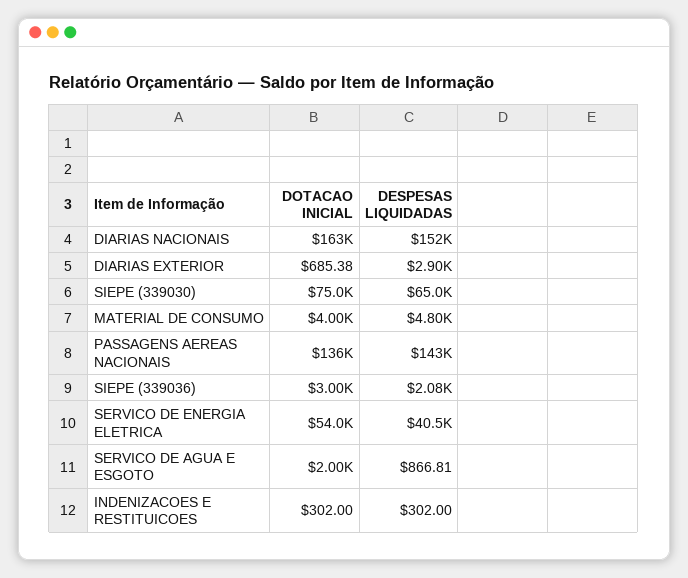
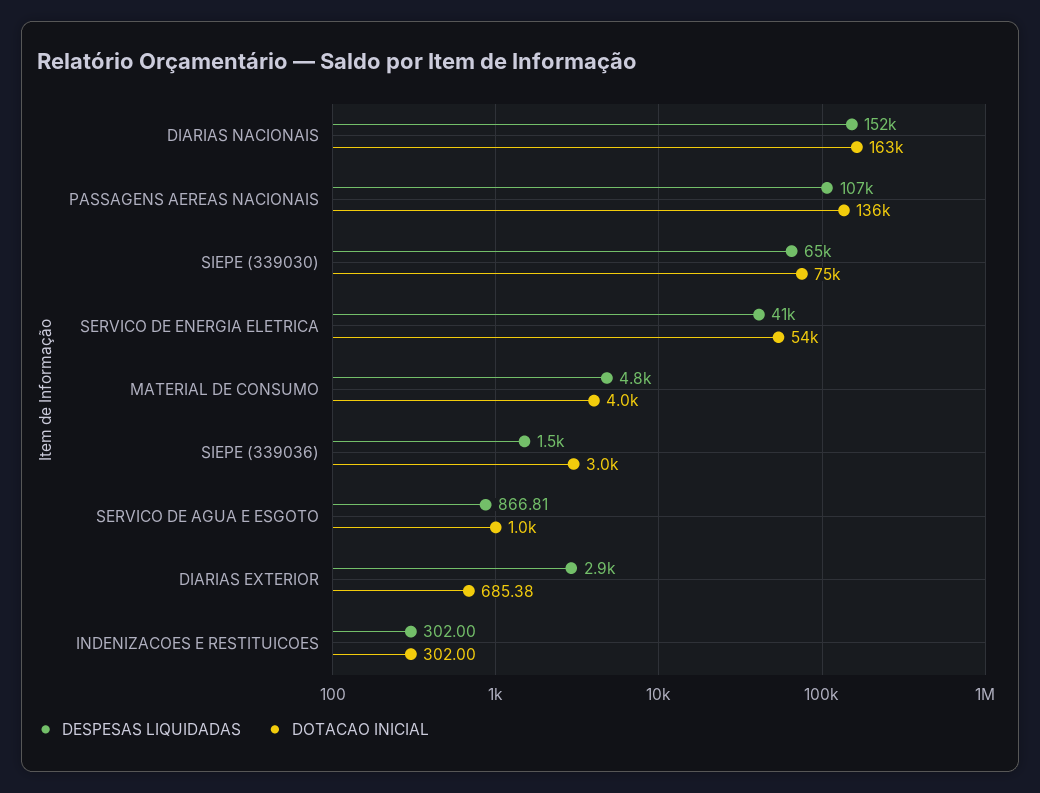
DESPESAS LIQUIDADAS, PASSAGENS AEREAS NACIONAIS: 143000 -> 107000
DESPESAS LIQUIDADAS, SIEPE (339036): 2080 -> 1500
DOTACAO INICIAL, SERVICO DE AGUA E ESGOTO: 2000 -> 1000

